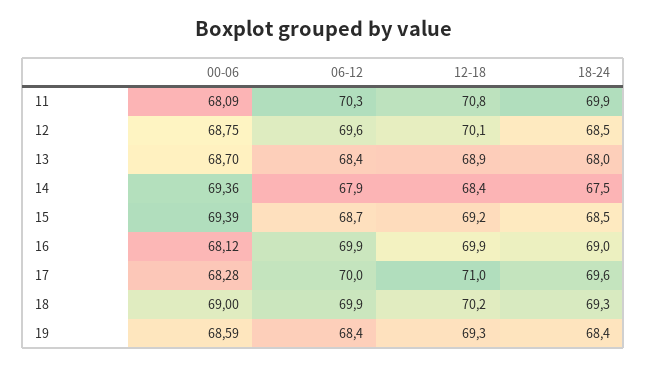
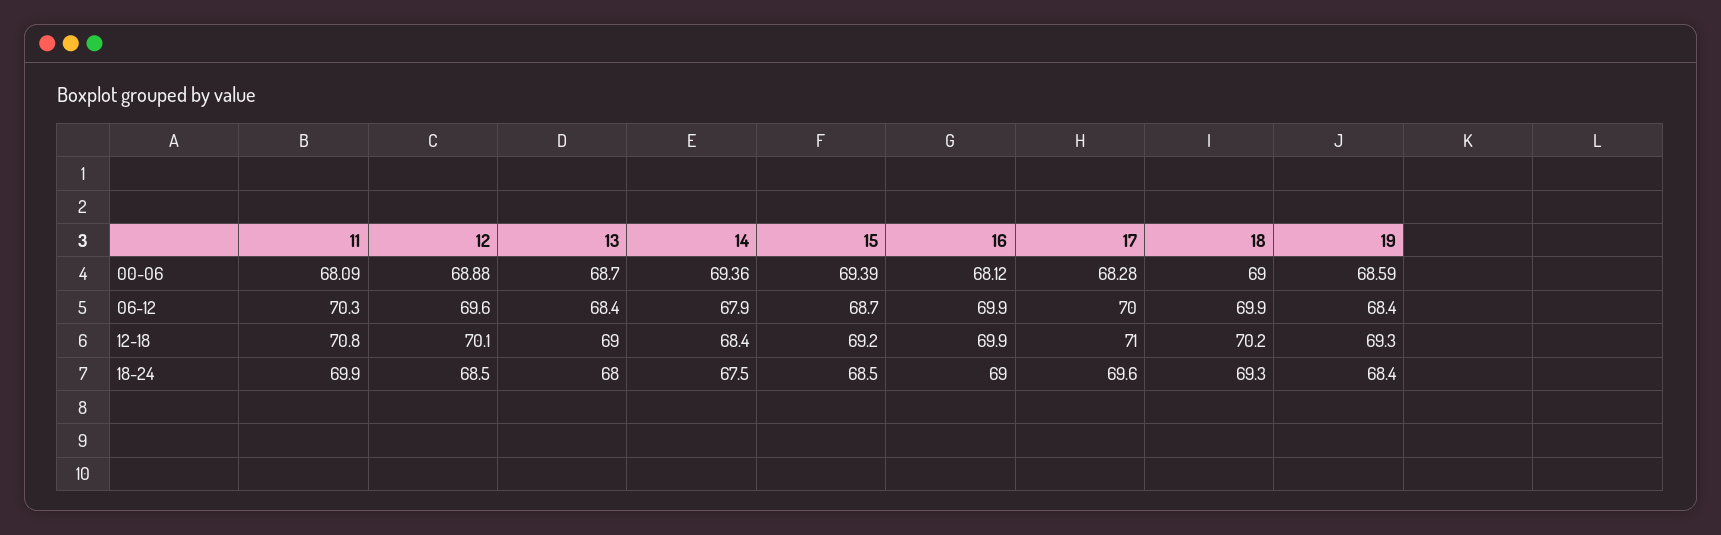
00-06, 12: 68.75 -> 68.88
12-18, 13: 68.9 -> 69

